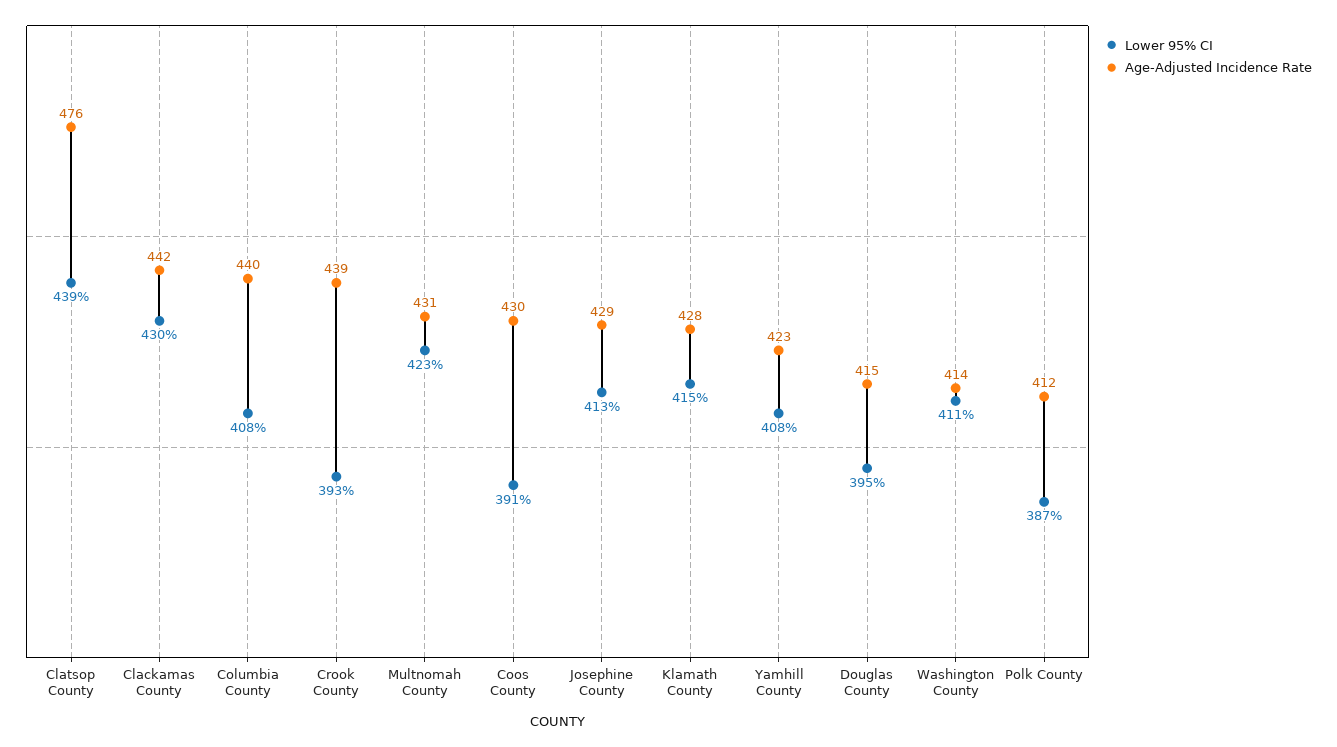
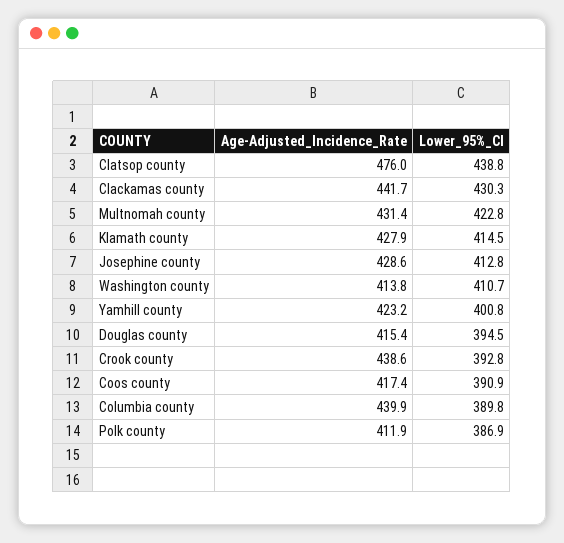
Lower 95% CI, Columbia County: 408 -> 389.8
Age-Adjusted Incidence Rate, Coos County: 430 -> 417.4
Lower 95% CI, Yamhill County: 408 -> 400.8

